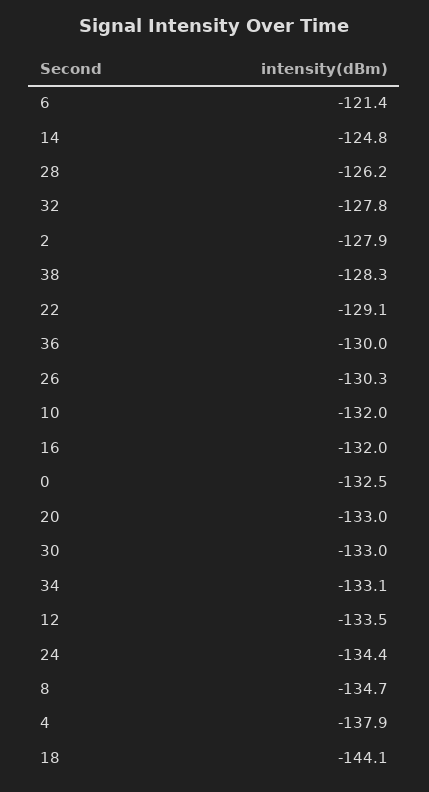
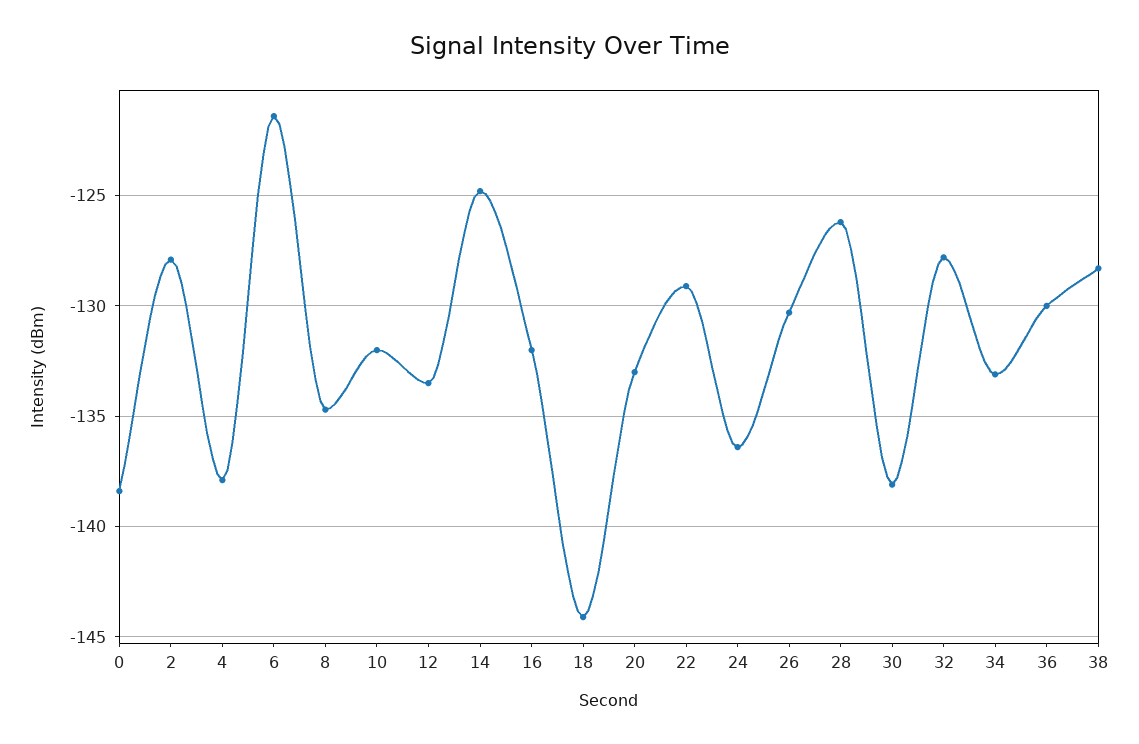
0: -132.5 -> -138.5
30: -133 -> -138
24: -134.4 -> -136.5

